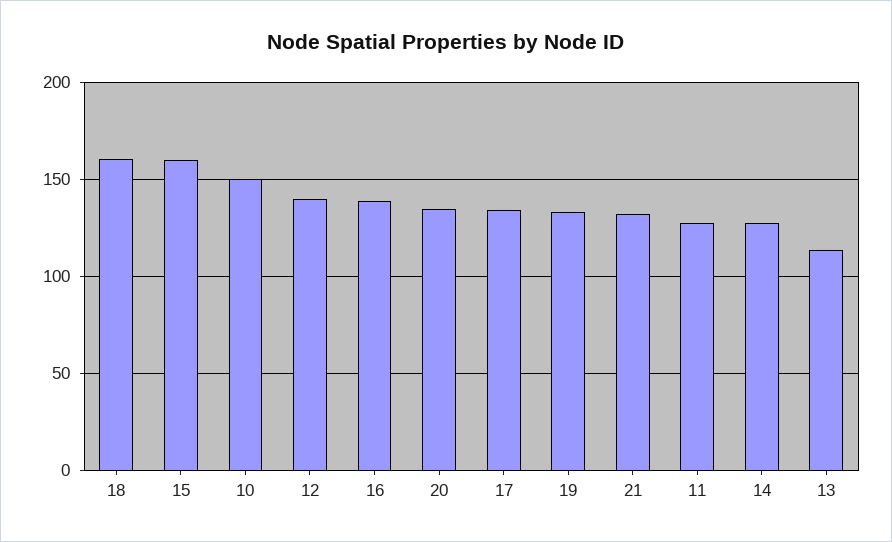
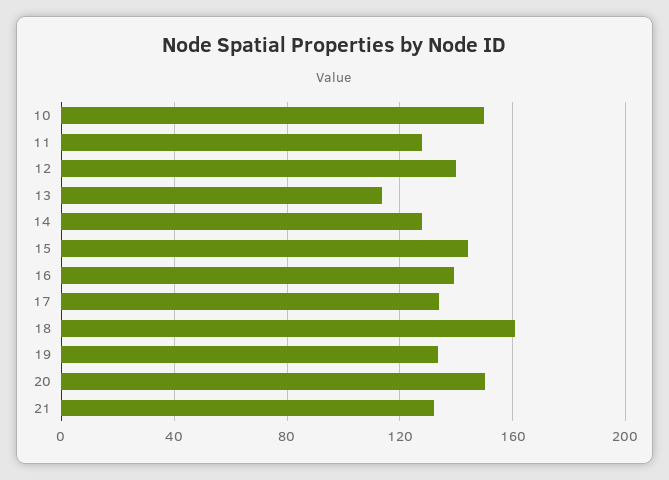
15: 160 -> 145
20: 135 -> 150

